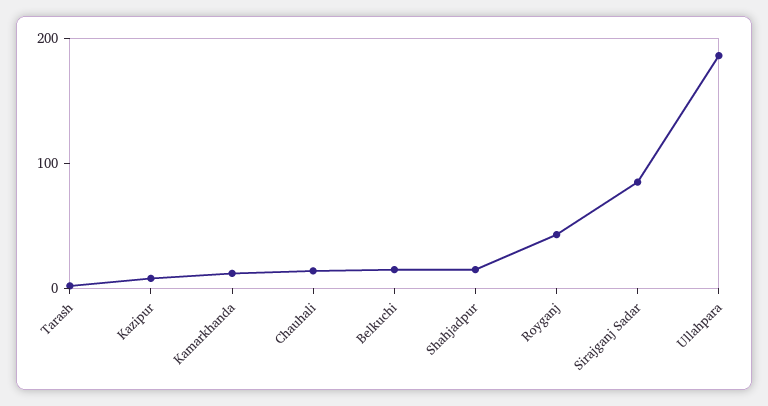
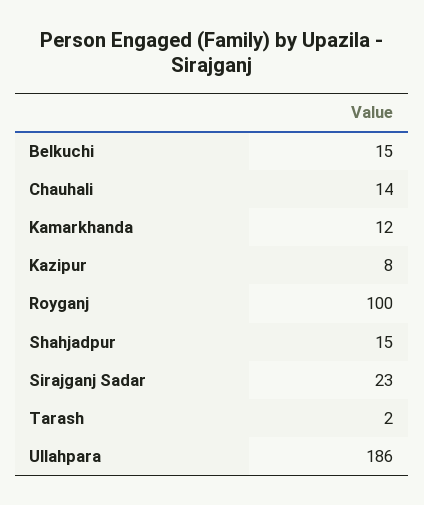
Royganj: 40 -> 100
Sirajganj Sadar: 80 -> 23

